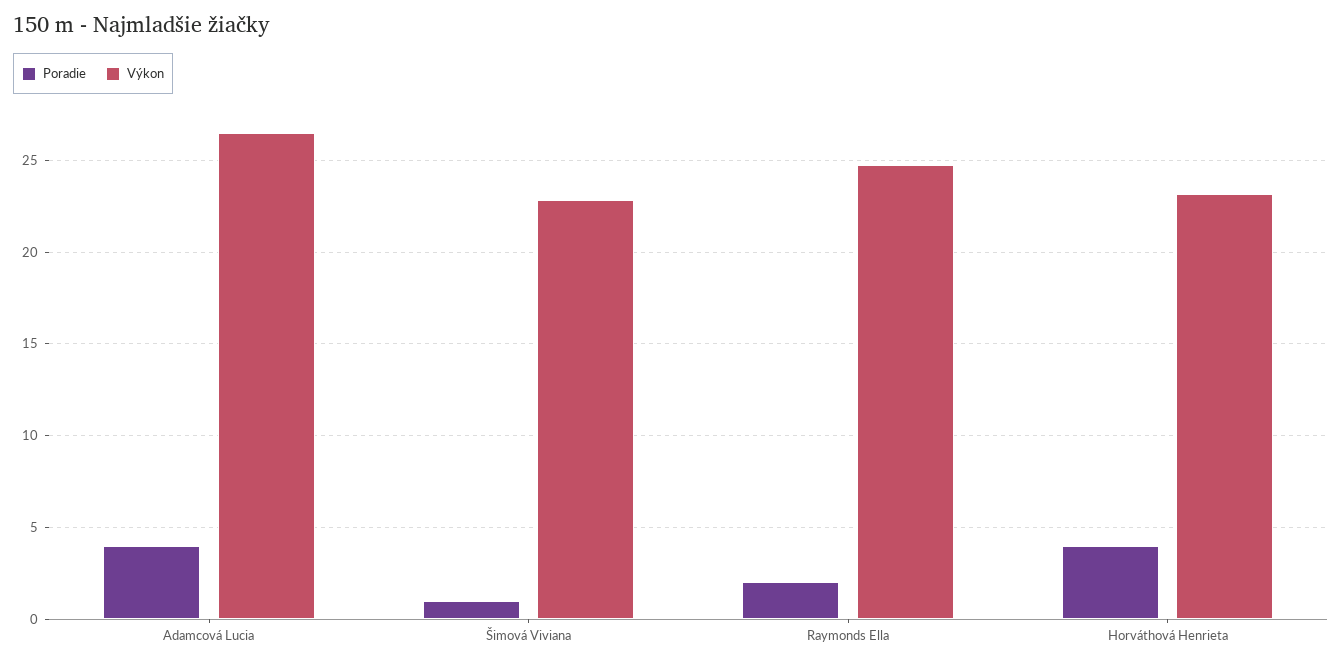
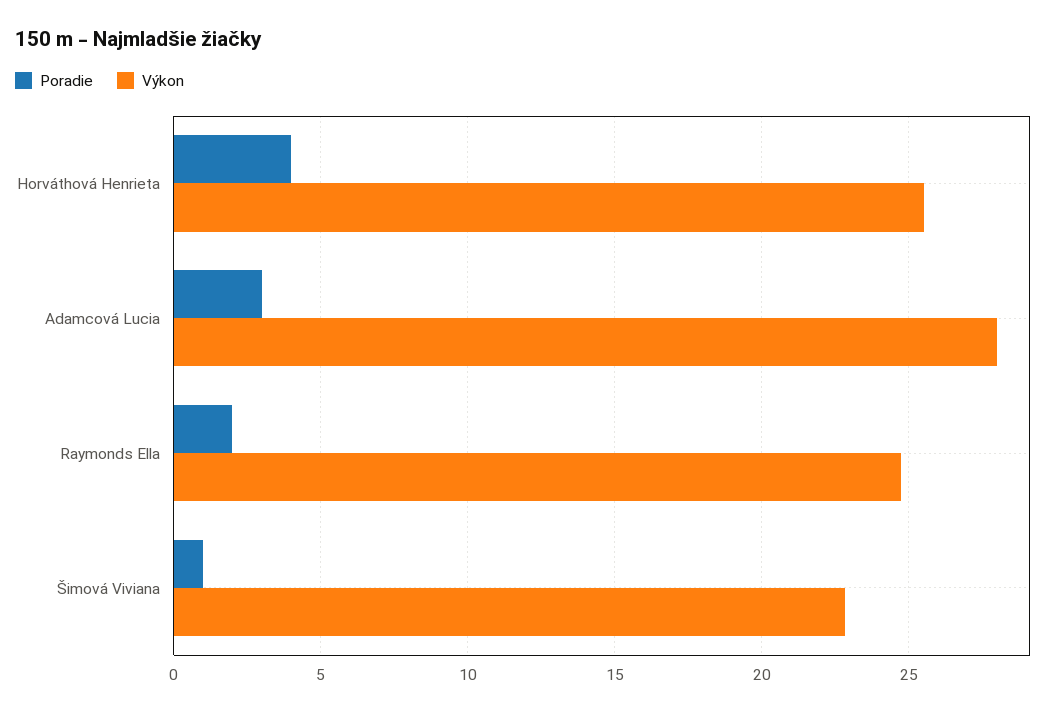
Poradie, Adamcová Lucia: 4 -> 3
Výkon, Adamcová Lucia: 26.5 -> 28
Výkon, Horváthová Henrieta: 23 -> 25.5

